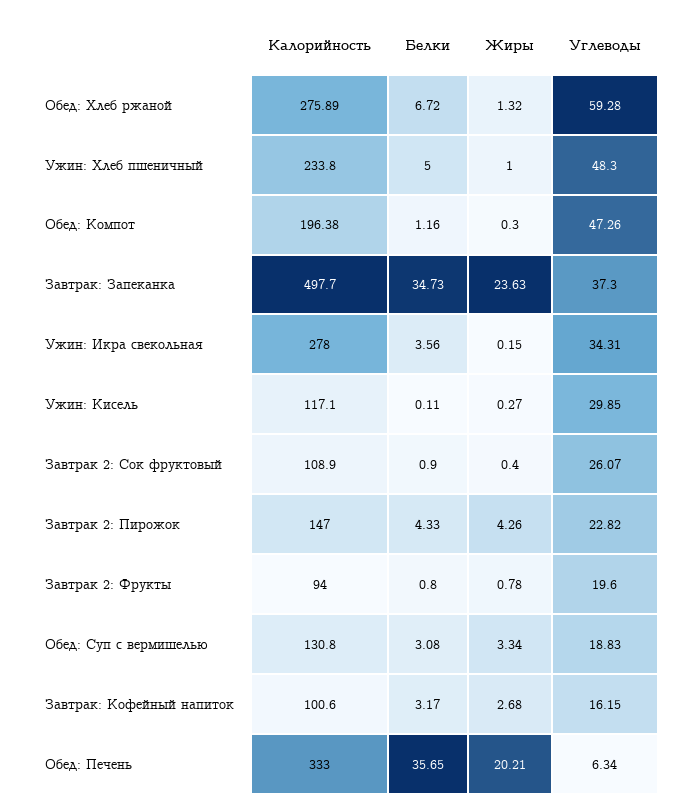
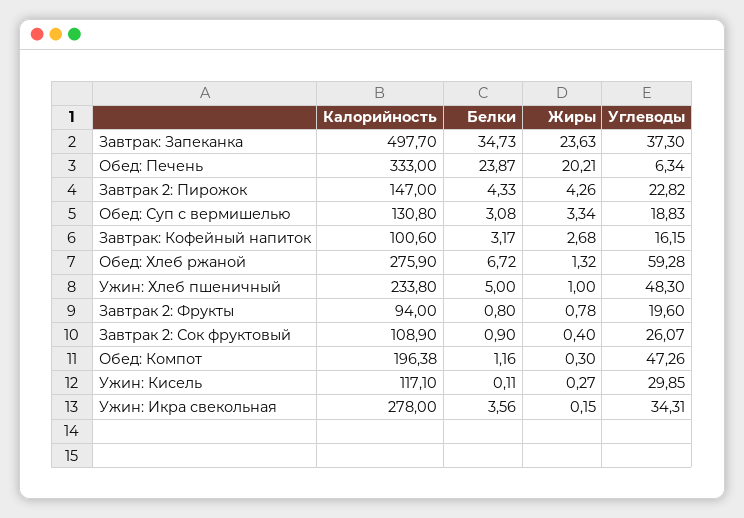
Калорийность, Обед: Хлеб ржаной: 275.89 -> 275.9
Белки, Обед: Печень: 35.65 -> 23.87

